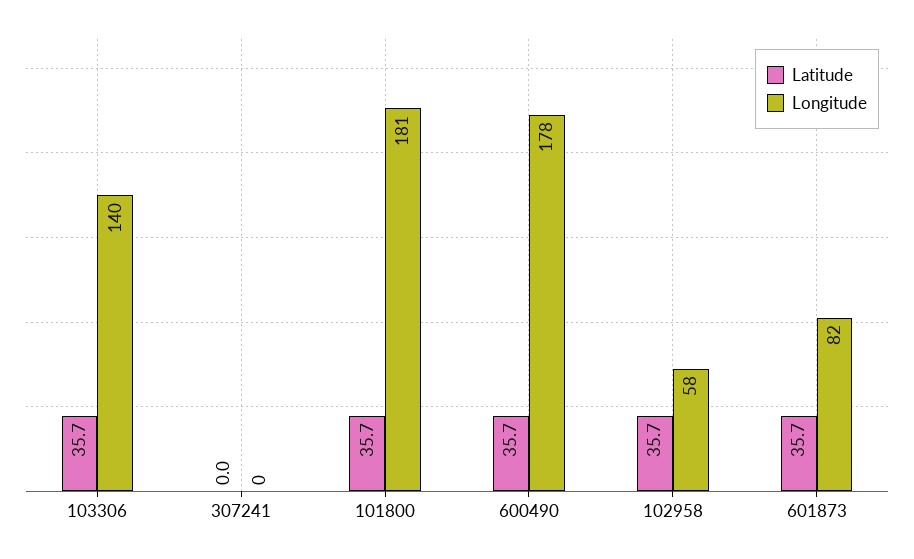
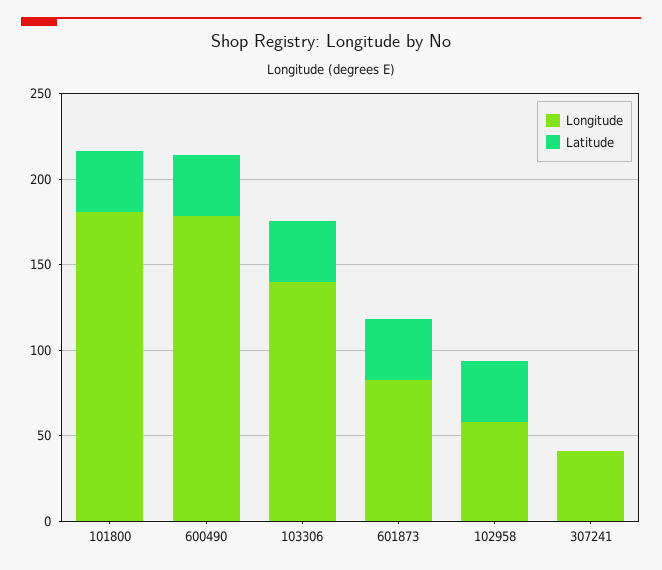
Longitude, 307241: 0 -> 40

